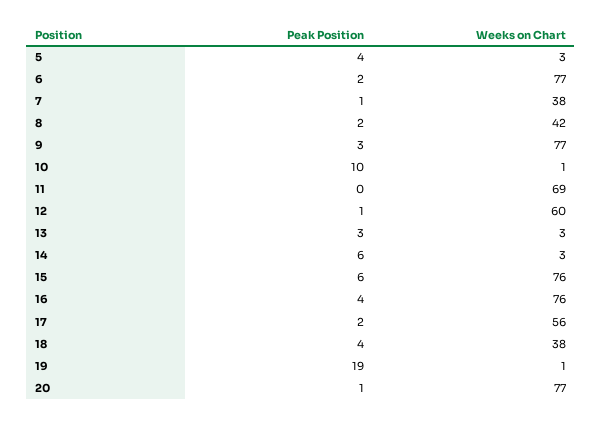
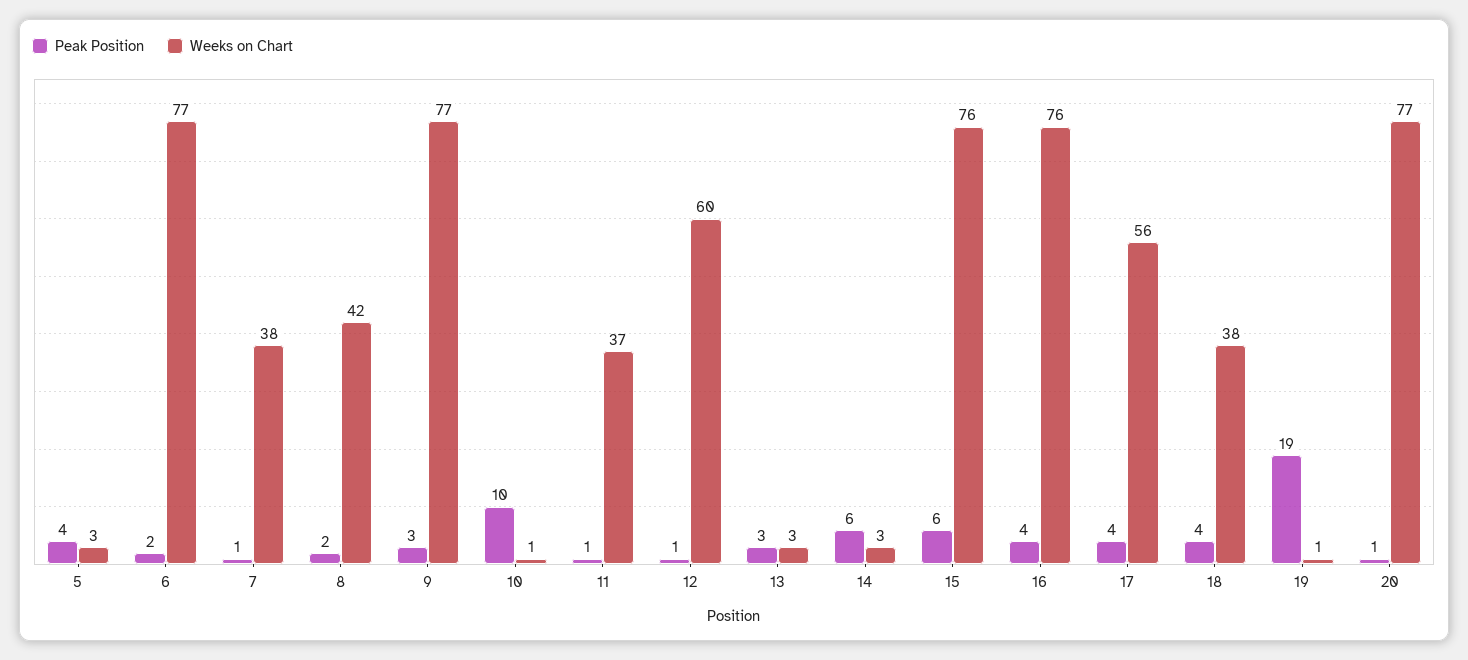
Peak Position, 11: 0 -> 1
Weeks on Chart, 11: 69 -> 37
Peak Position, 17: 2 -> 4

